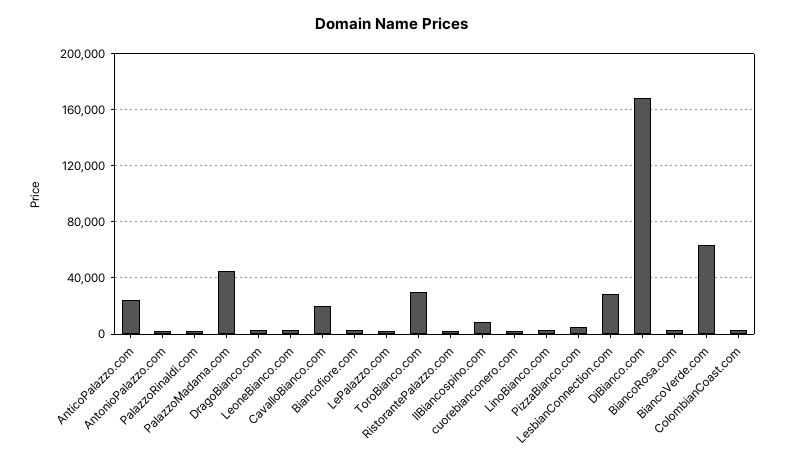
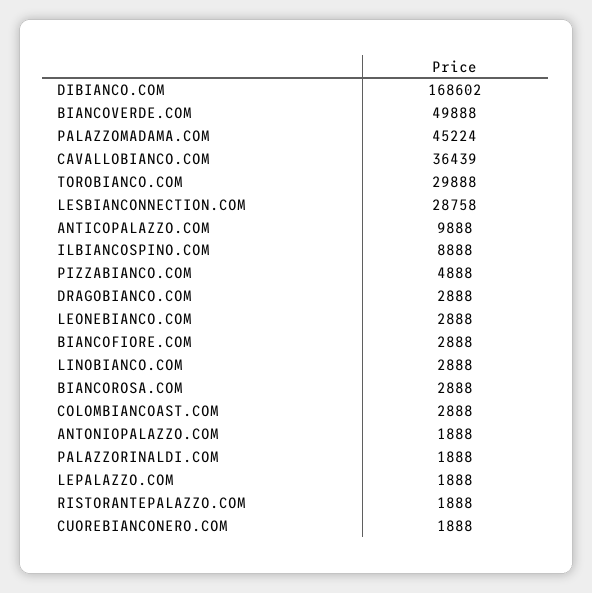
AnticoPalazzo.com: 25000 -> 9888
CavalloBianco.com: 20000 -> 36439
BiancoVerde.com: 65000 -> 49888

